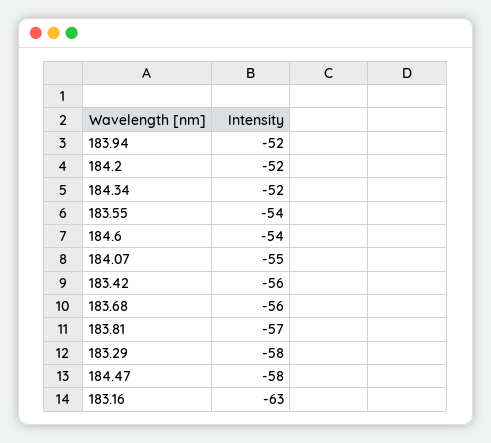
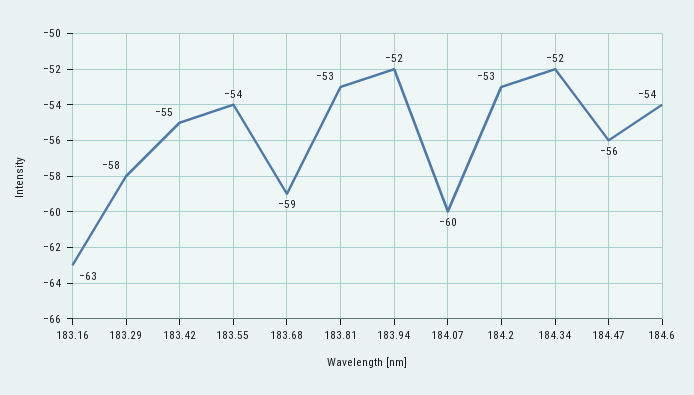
184.2: -52 -> -53
184.07: -55 -> -60
183.42: -56 -> -55
183.68: -56 -> -59
183.81: -57 -> -53
184.47: -58 -> -56

